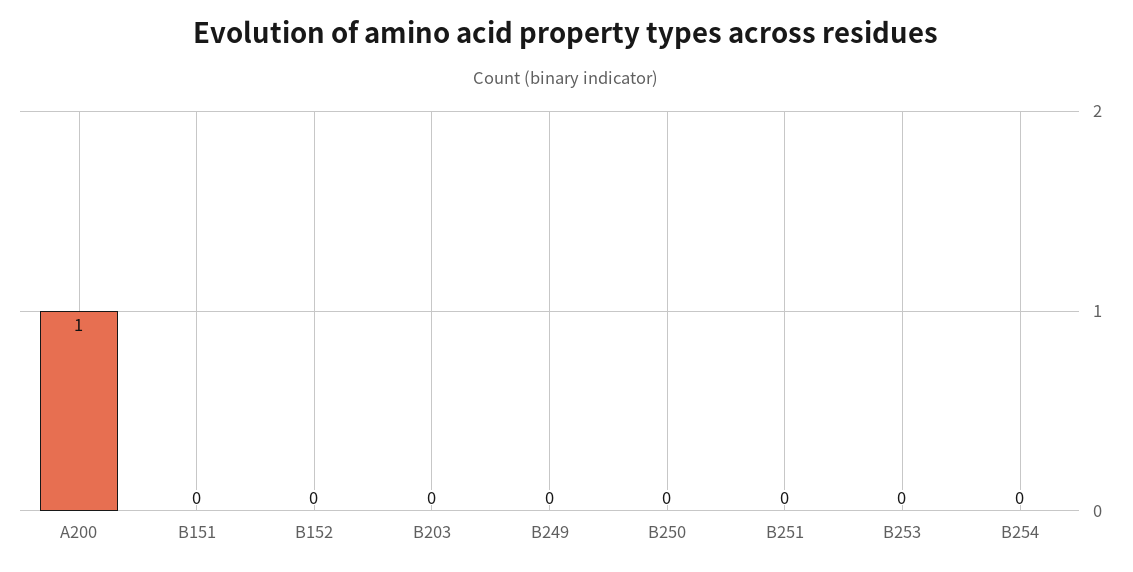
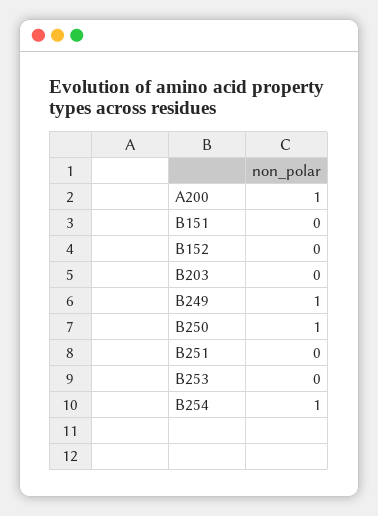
B249: 0 -> 1
B250: 0 -> 1
B254: 0 -> 1

